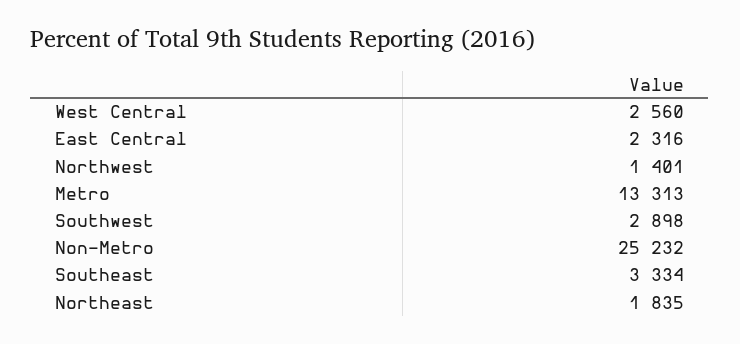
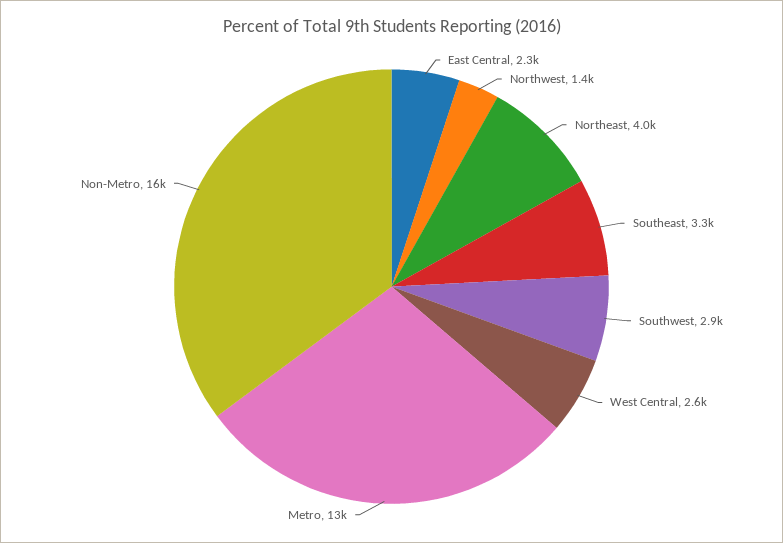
Non-Metro: 25232 -> 16000
Northeast: 1835 -> 4000

